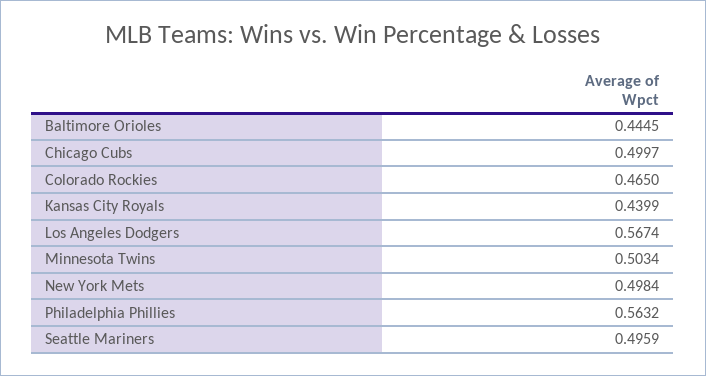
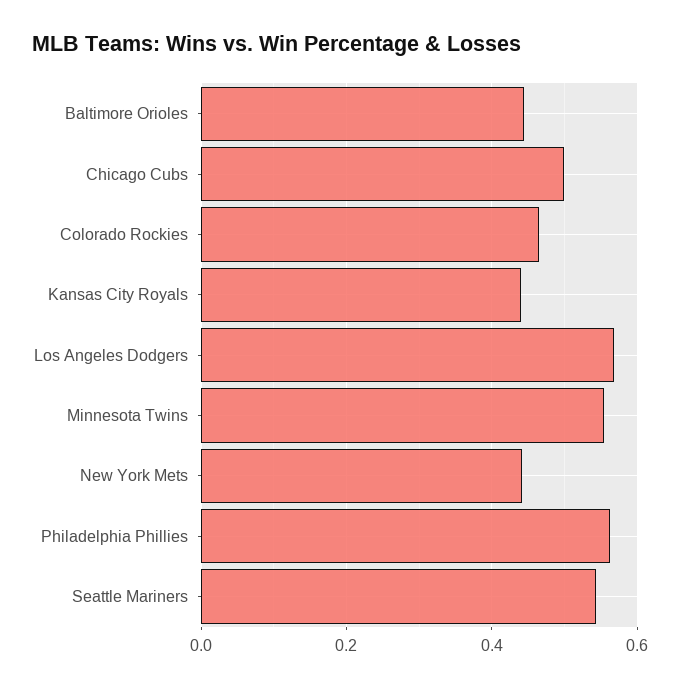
Minnesota Twins: 0.5034 -> 0.56
New York Mets: 0.4984 -> 0.44
Seattle Mariners: 0.4959 -> 0.54

